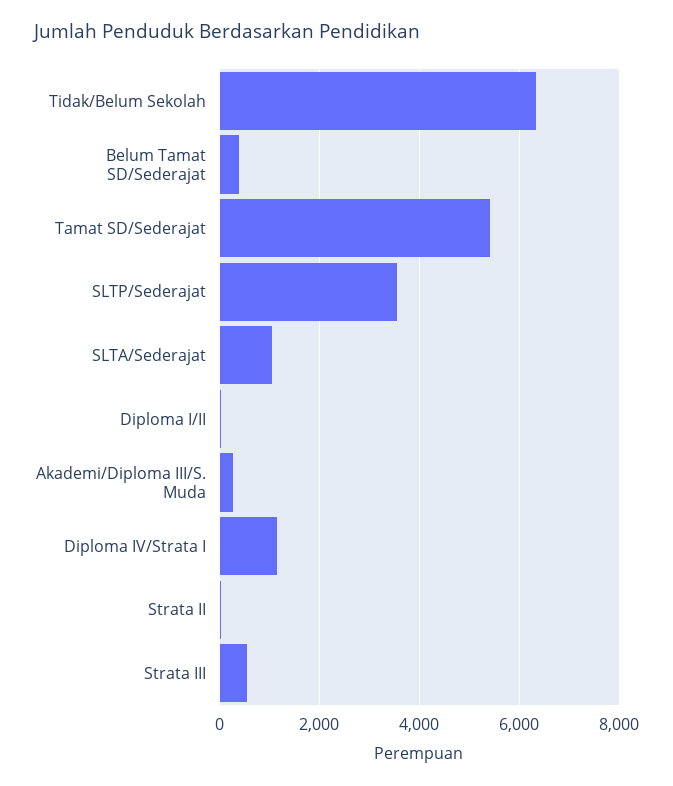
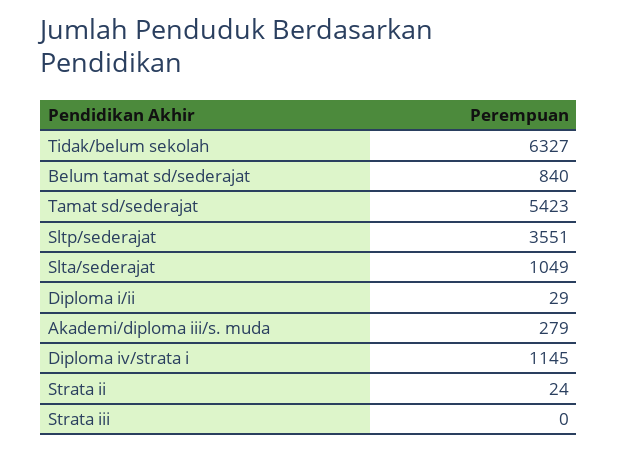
Belum Tamat SD/Sederajat: 400 -> 840
Strata III: 600 -> 0

